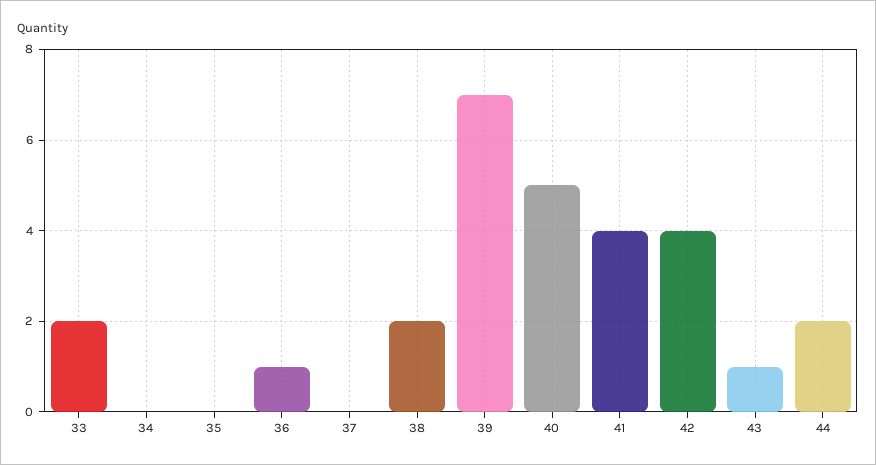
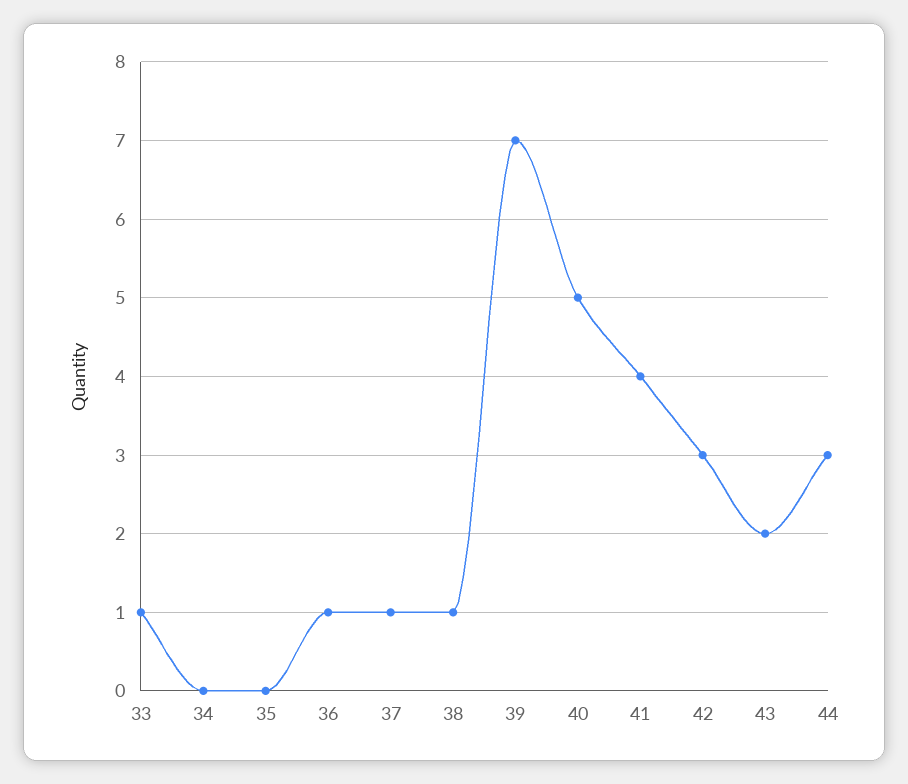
33: 2 -> 1
37: 0 -> 1
38: 2 -> 1
42: 4 -> 3
43: 1 -> 2
44: 2 -> 3

